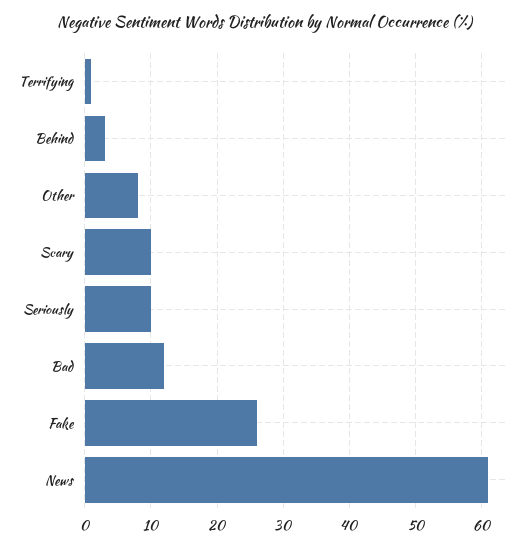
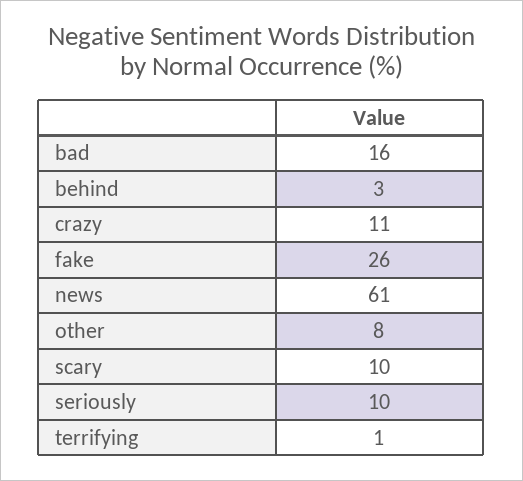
Bad: 12 -> 16
crazy: none -> 11

